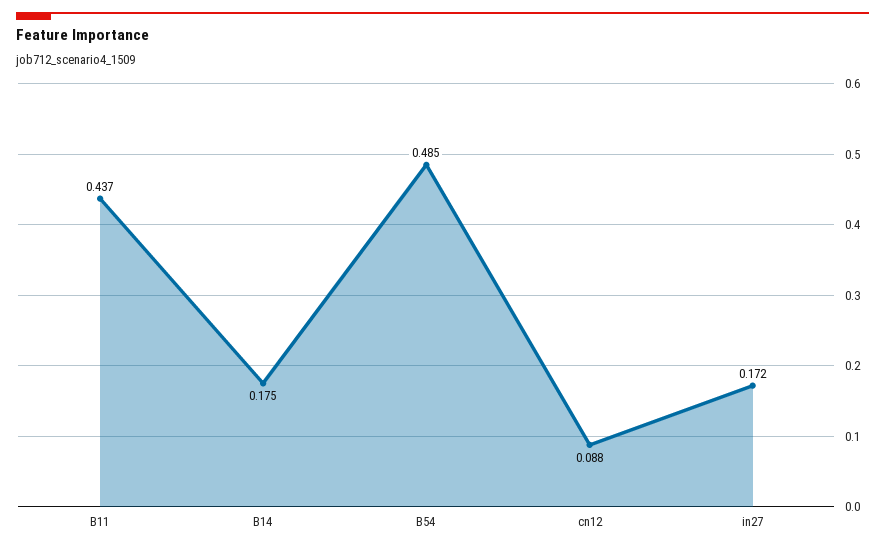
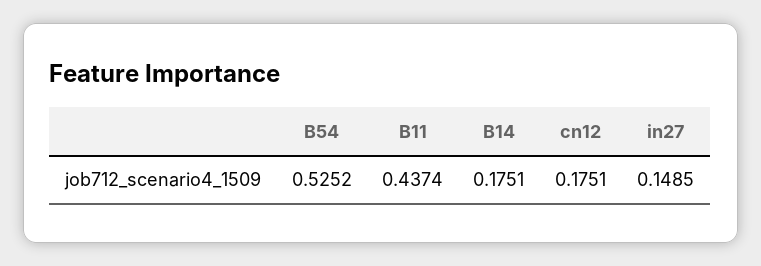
B54: 0.485 -> 0.5252
cn12: 0.088 -> 0.1751
in27: 0.172 -> 0.1485

